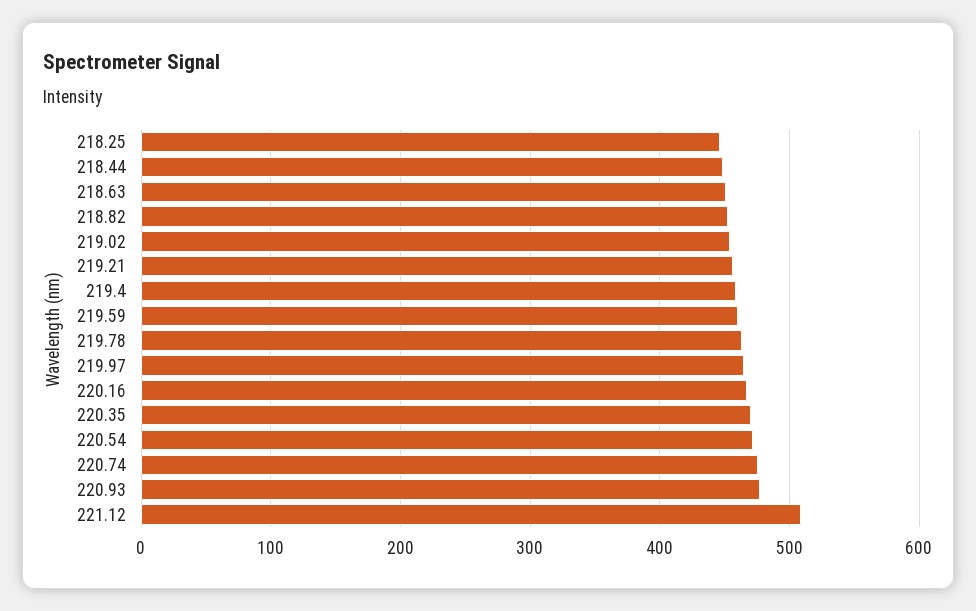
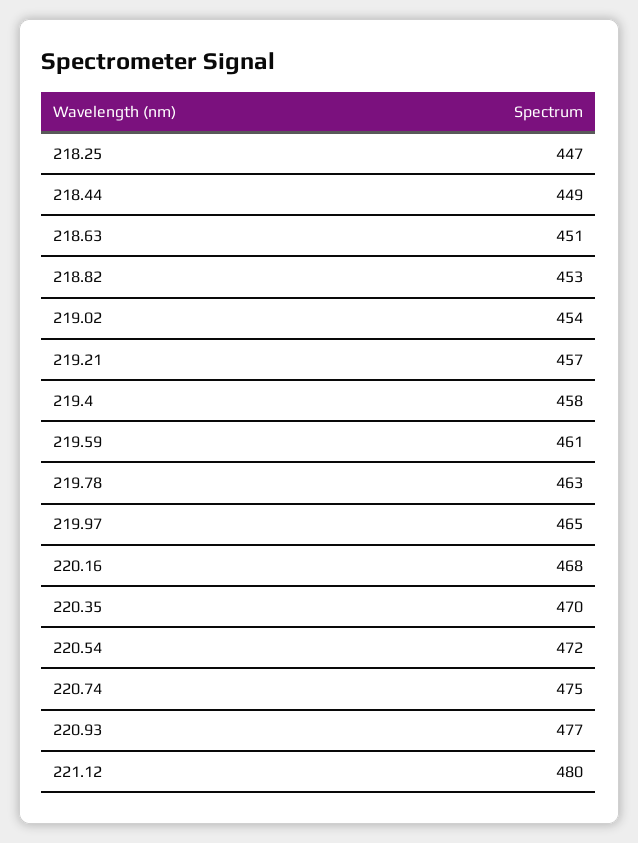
221.12: 510 -> 480

